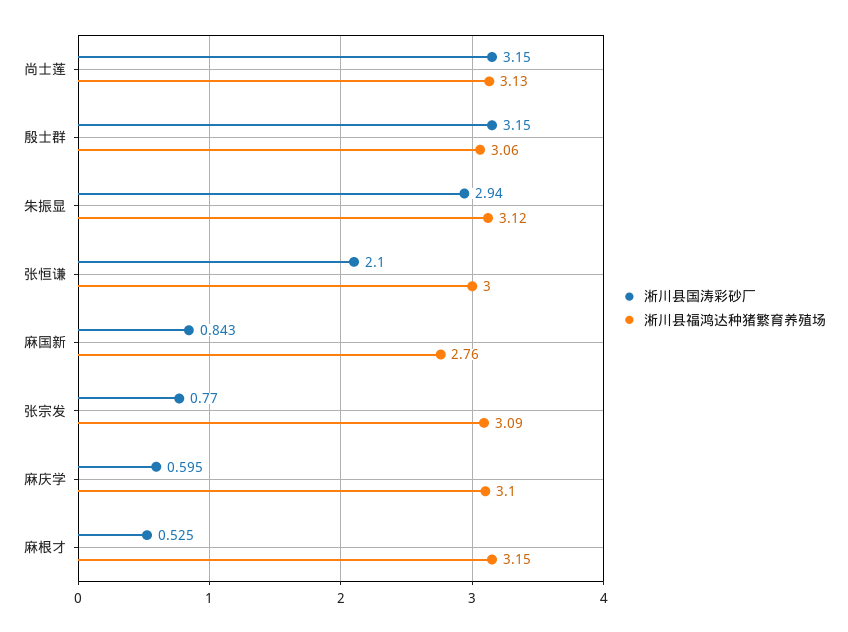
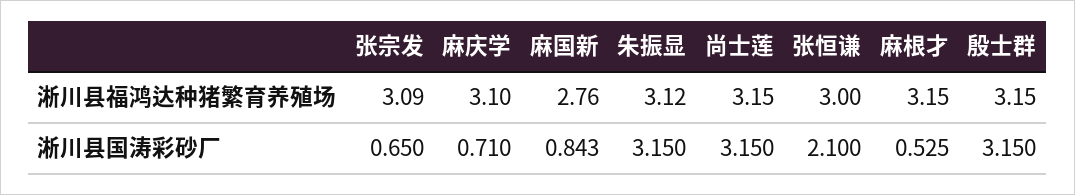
淅川县福鸿达种猪繁育养殖场, 尚士莲: 3.13 -> 3.15
淅川县福鸿达种猪繁育养殖场, 殷士群: 3.06 -> 3.15
淅川县国涛彩砂厂, 朱振显: 2.94 -> 3.15
淅川县国涛彩砂厂, 张宗发: 0.77 -> 0.65
淅川县国涛彩砂厂, 麻庆学: 0.595 -> 0.71

